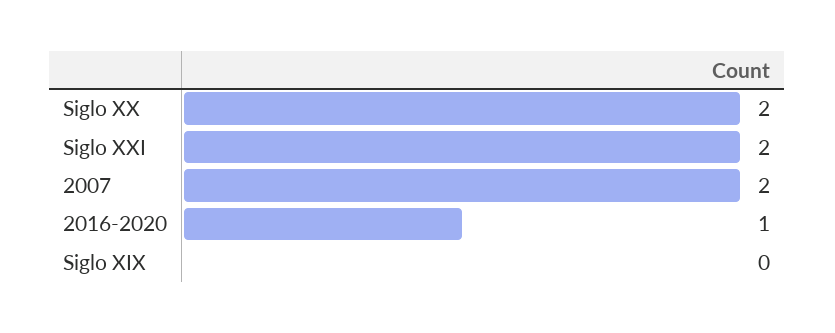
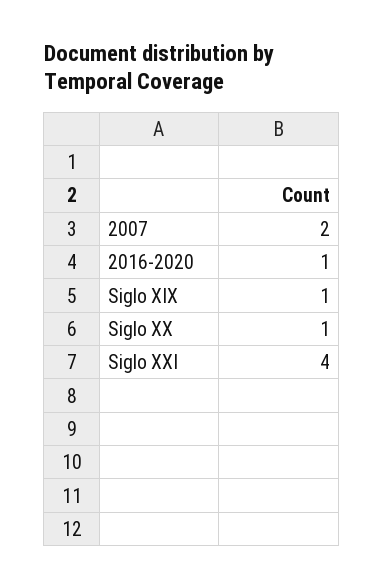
Siglo XX: 2 -> 1
Siglo XXI: 2 -> 4
Siglo XIX: 0 -> 1

